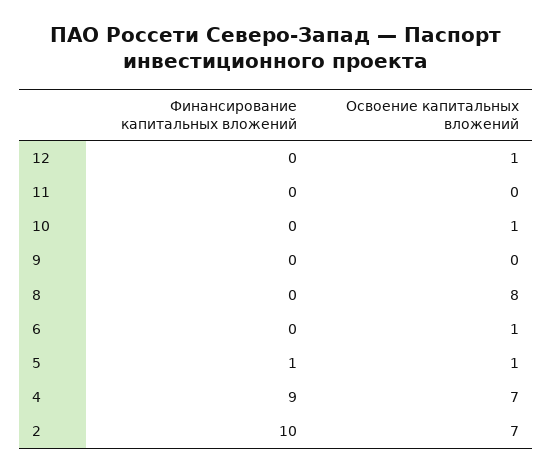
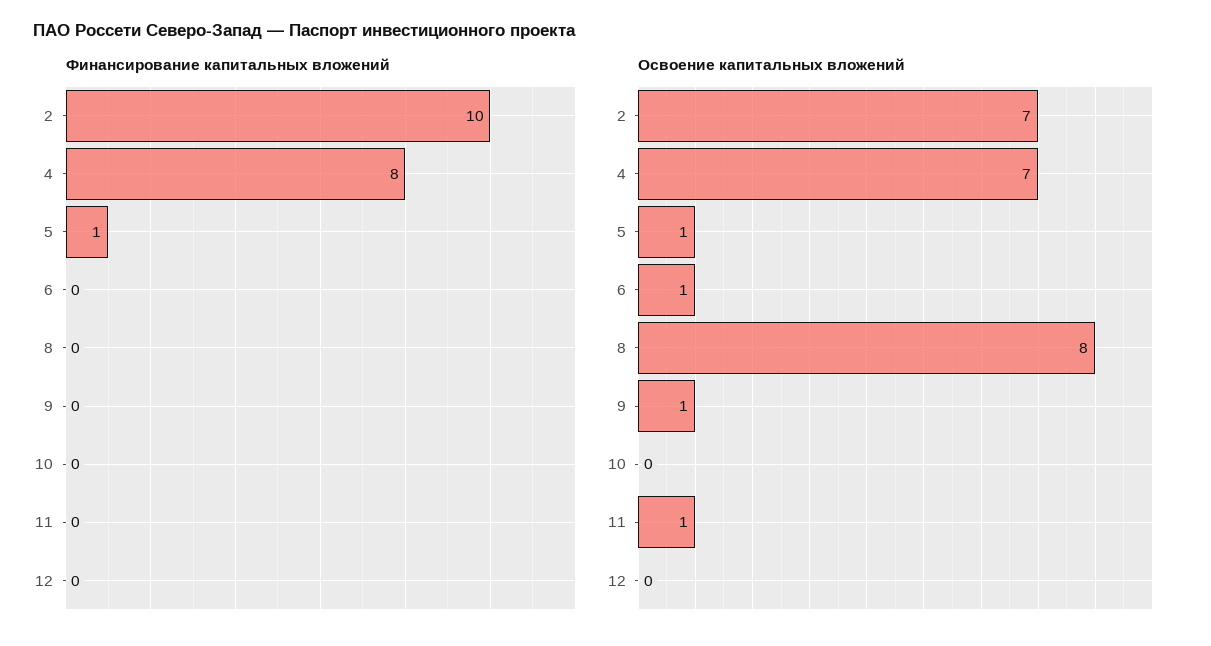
Освоение капитальных вложений, 12: 1 -> 0
Освоение капитальных вложений, 11: 0 -> 1
Освоение капитальных вложений, 10: 1 -> 0
Освоение капитальных вложений, 9: 0 -> 1
Финансирование капитальных вложений, 4: 9 -> 8

